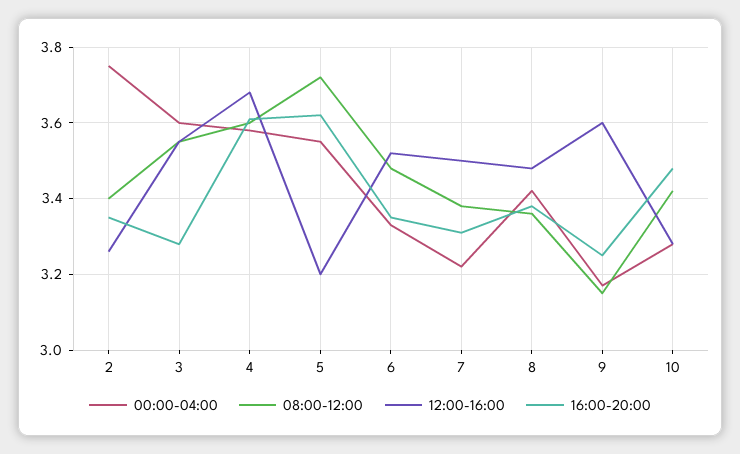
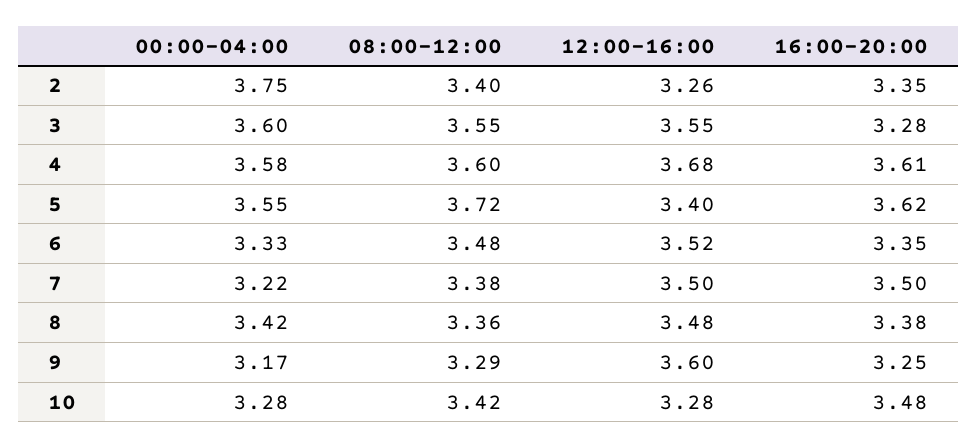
12:00-16:00, 5: 3.2 -> 3.4
16:00-20:00, 7: 3.3 -> 3.5
08:00-12:00, 9: 3.15 -> 3.29

